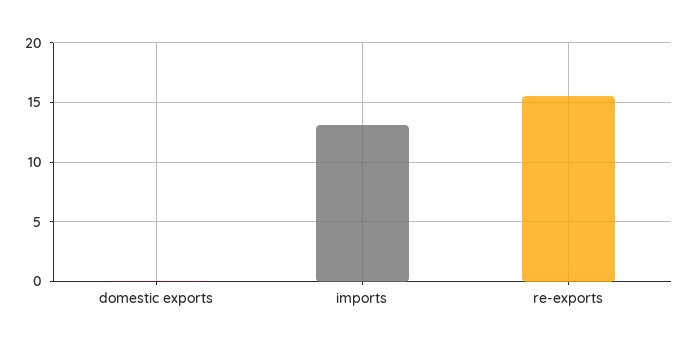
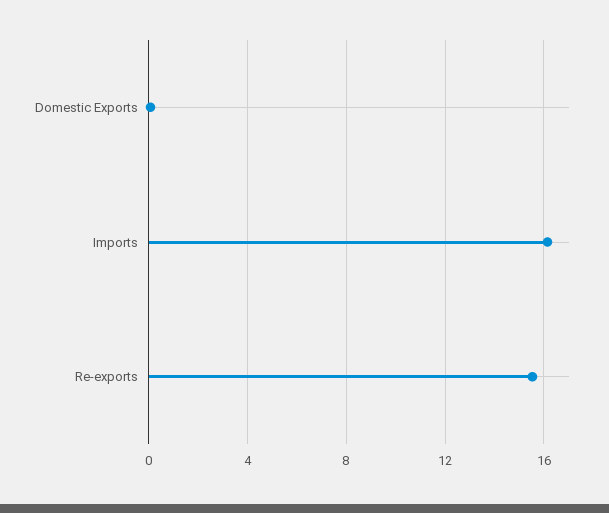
imports: 13 -> 16

